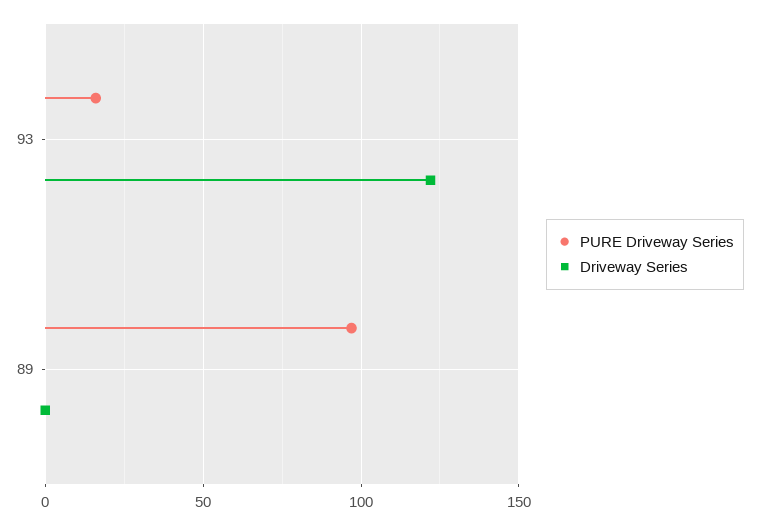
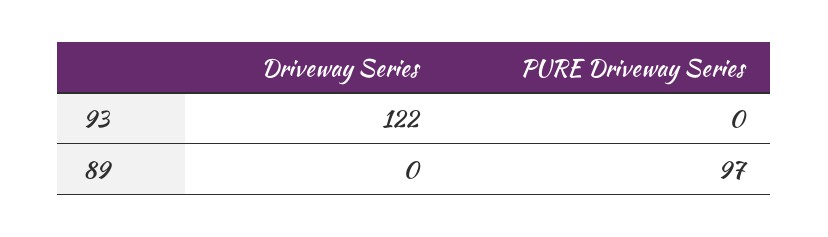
PURE Driveway Series, 93: 15 -> 0

